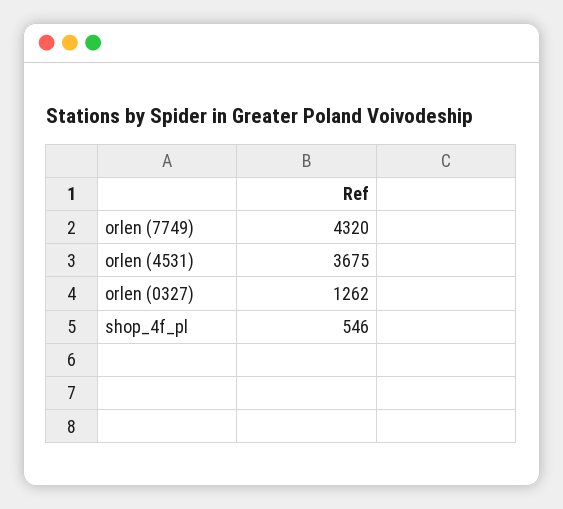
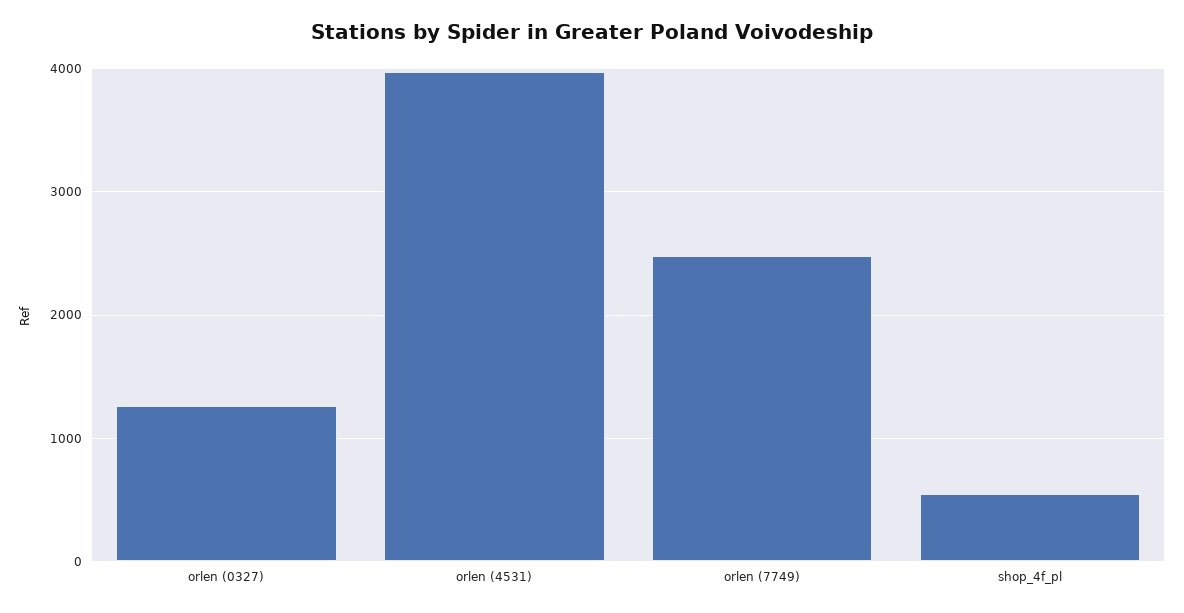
orlen (7749): 4320 -> 2500
orlen (4531): 3675 -> 4000

